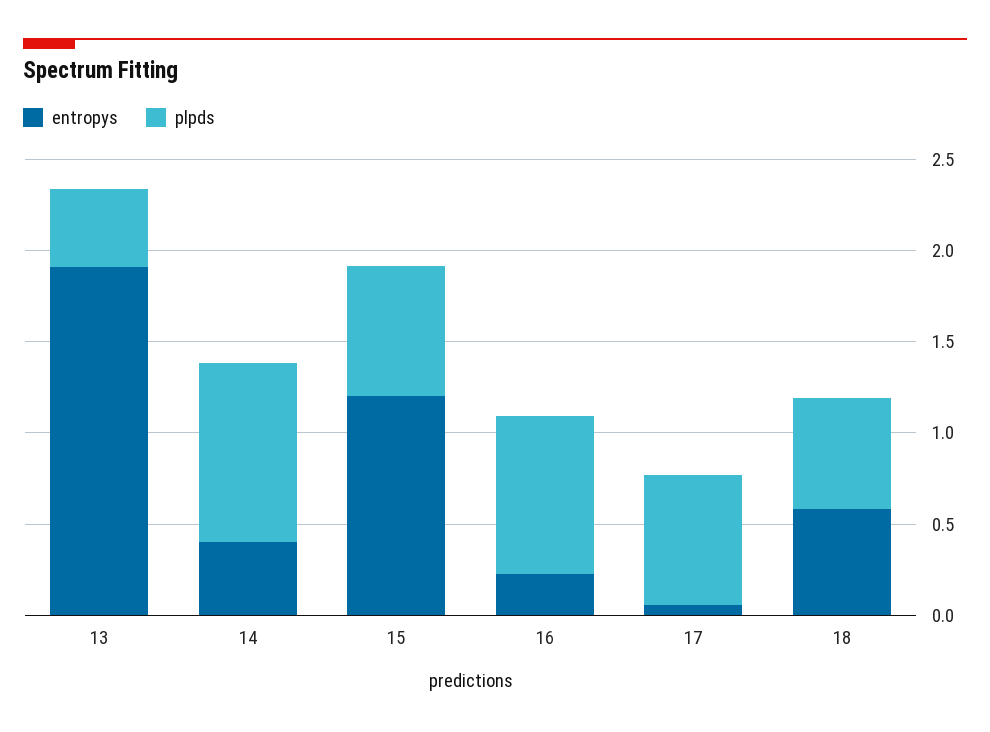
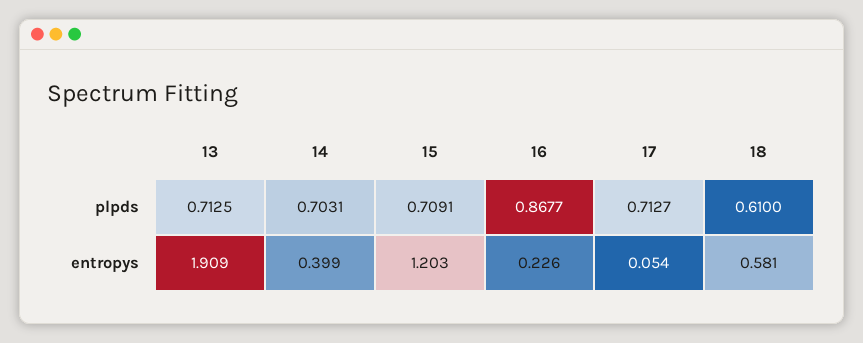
plpds, 13: 0.4 -> 0.7125
plpds, 14: 1 -> 0.7031

